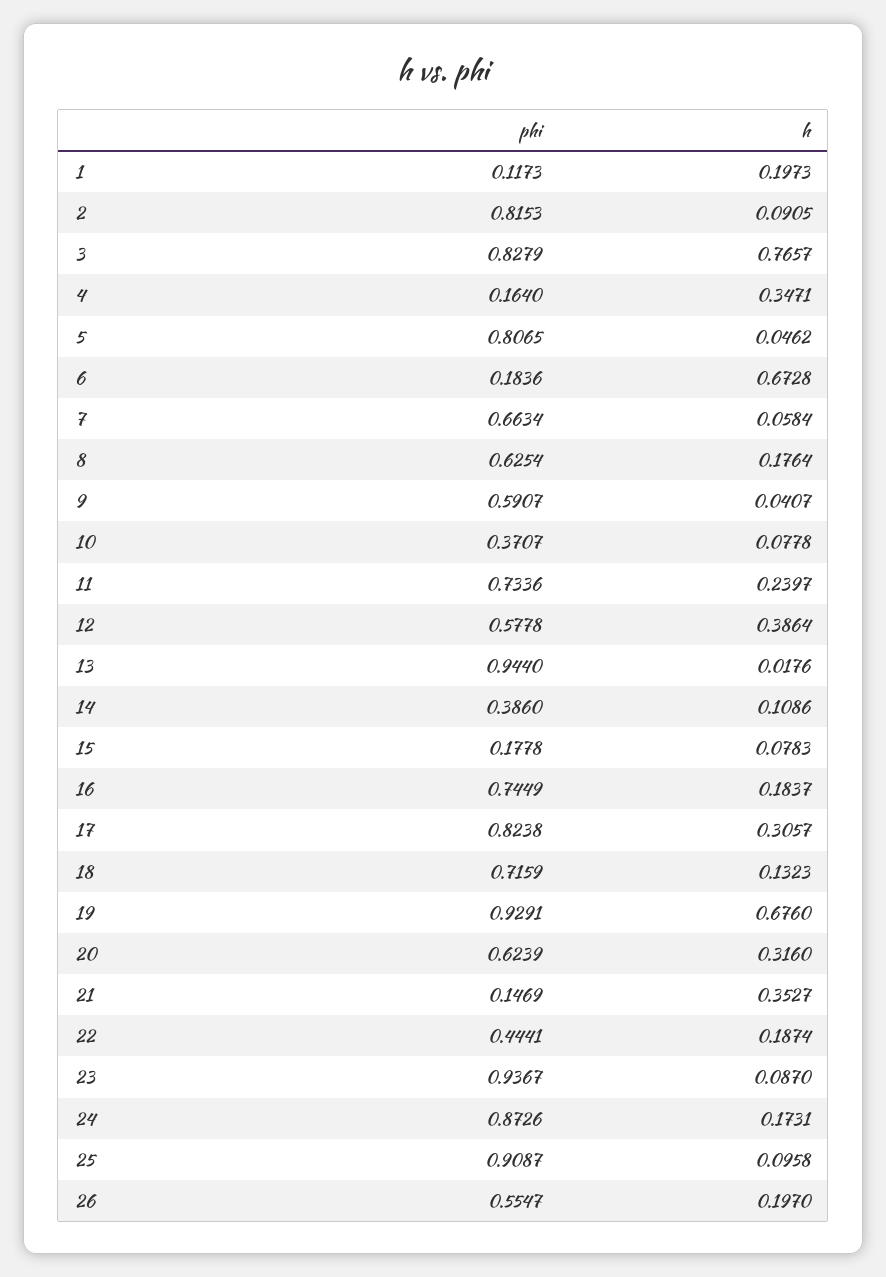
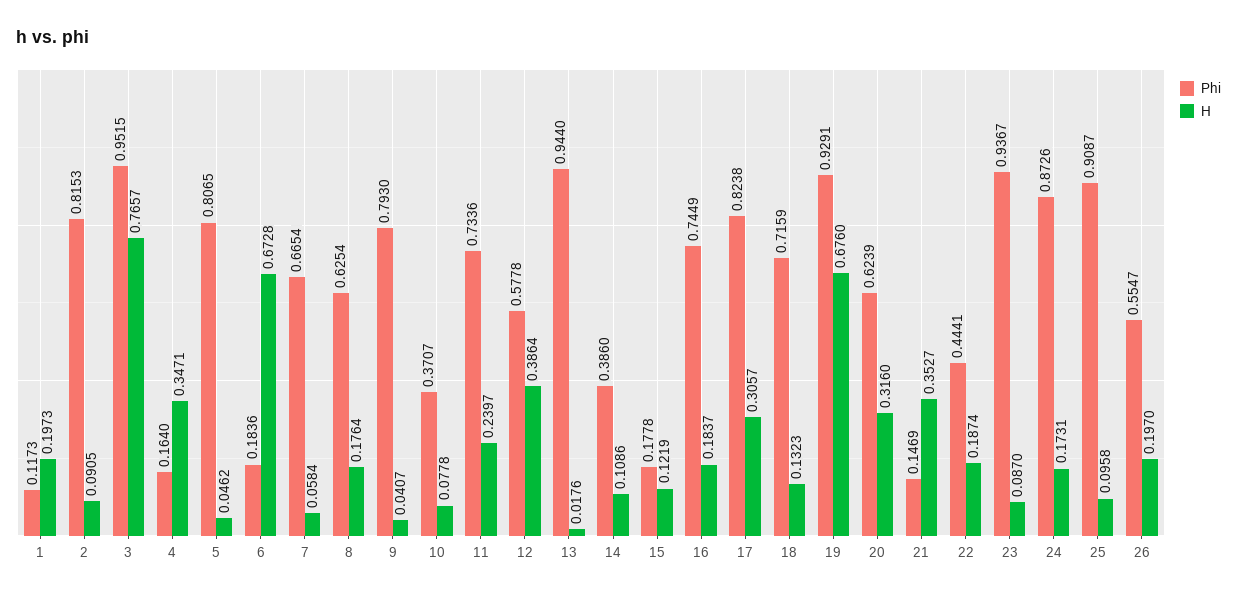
phi, 3: 0.8279 -> 0.9515
phi, 7: 0.6634 -> 0.6654
phi, 9: 0.5907 -> 0.793
h, 15: 0.0783 -> 0.1219

